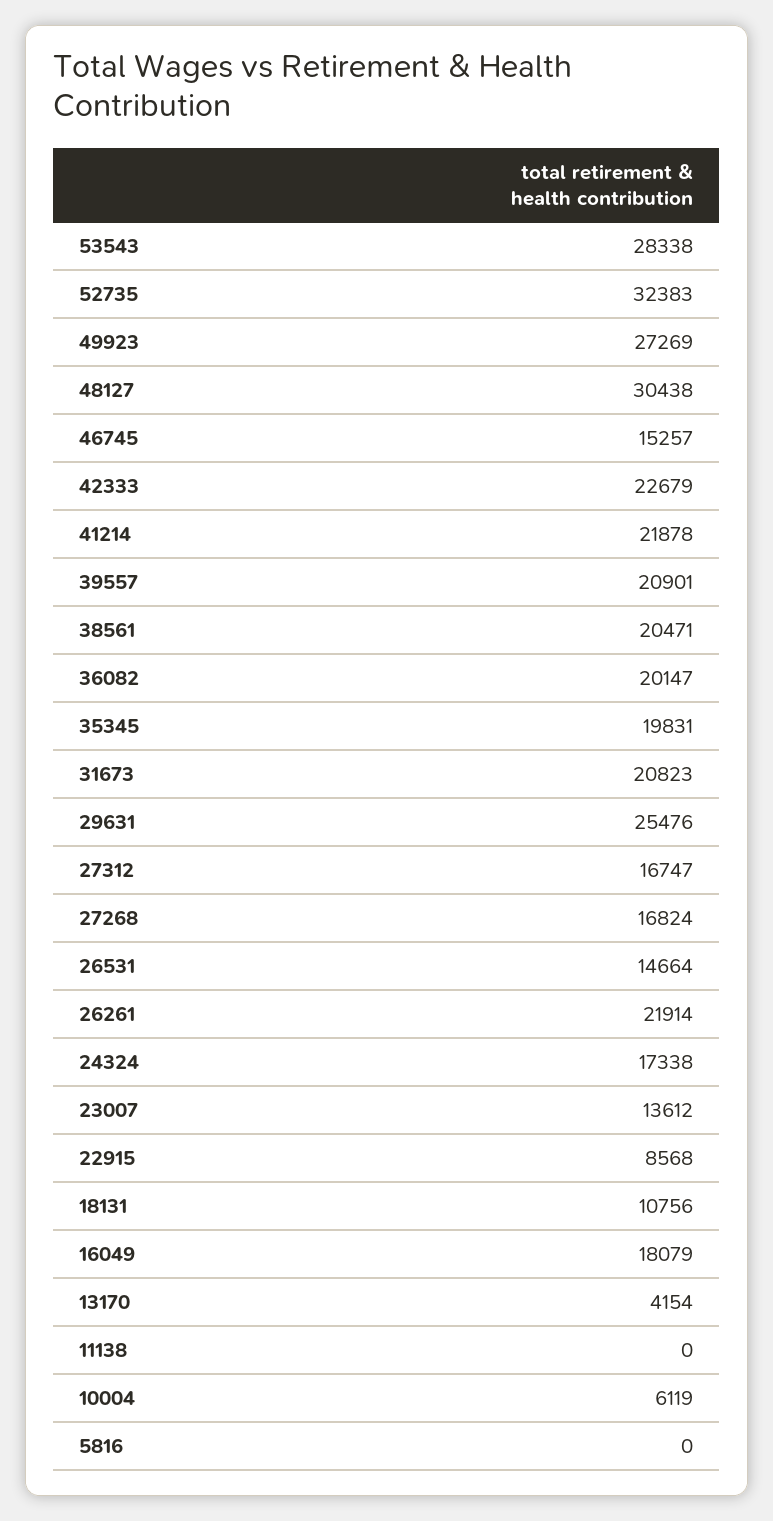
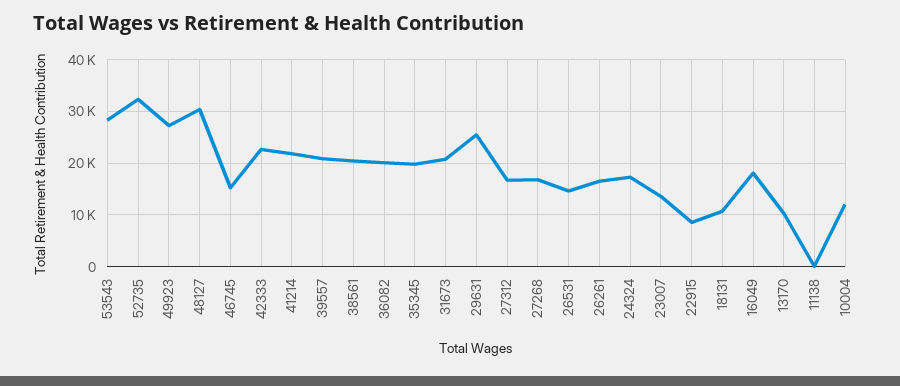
26261: 21914 -> 16000
13170: 4154 -> 10000
10004: 6119 -> 12000
5816: 0 -> none

